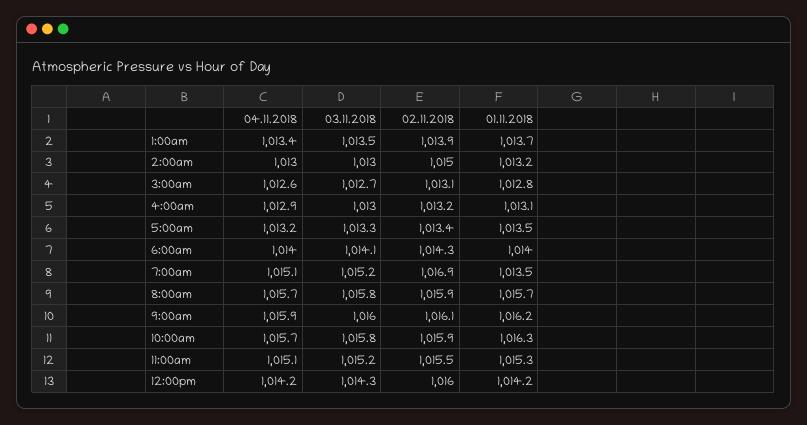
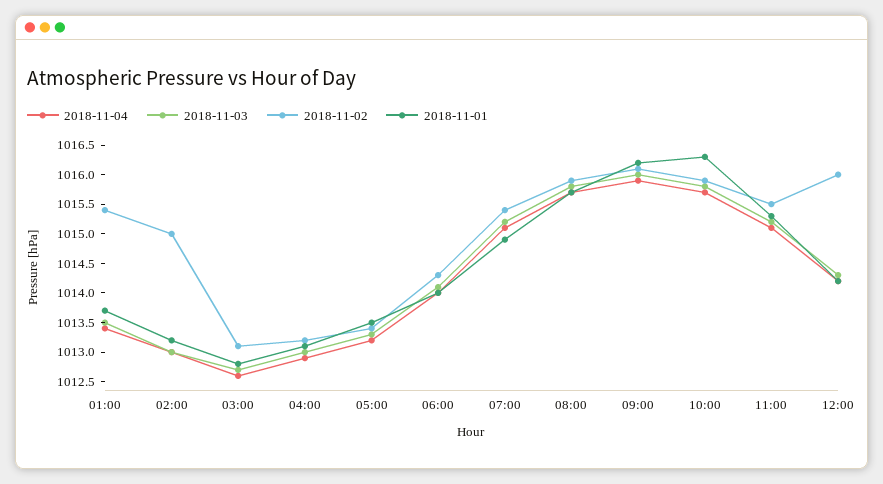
02.11.2018, 1:00am: 1013.9 -> 1015.5
02.11.2018, 7:00am: 1016.9 -> 1015.5
01.11.2018, 7:00am: 1013.5 -> 1015

